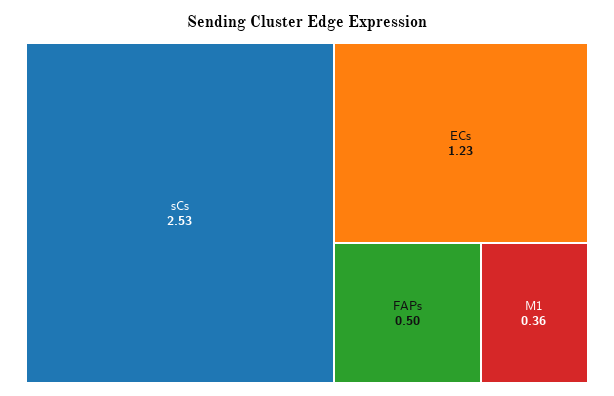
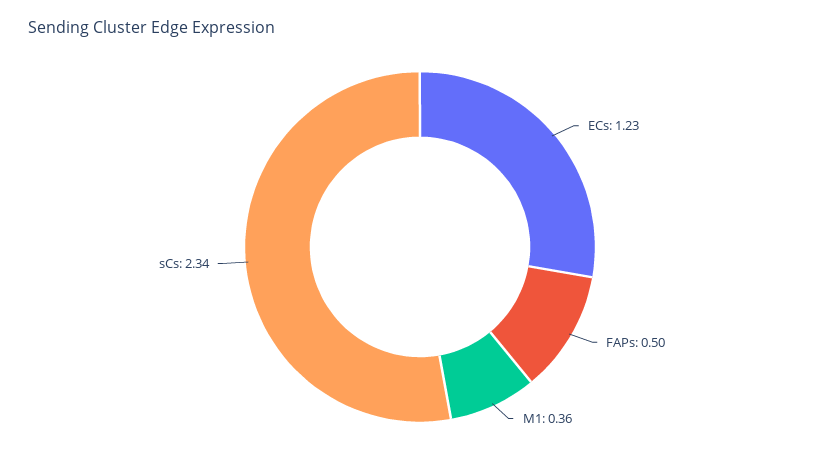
sCs: 2.53 -> 2.34

